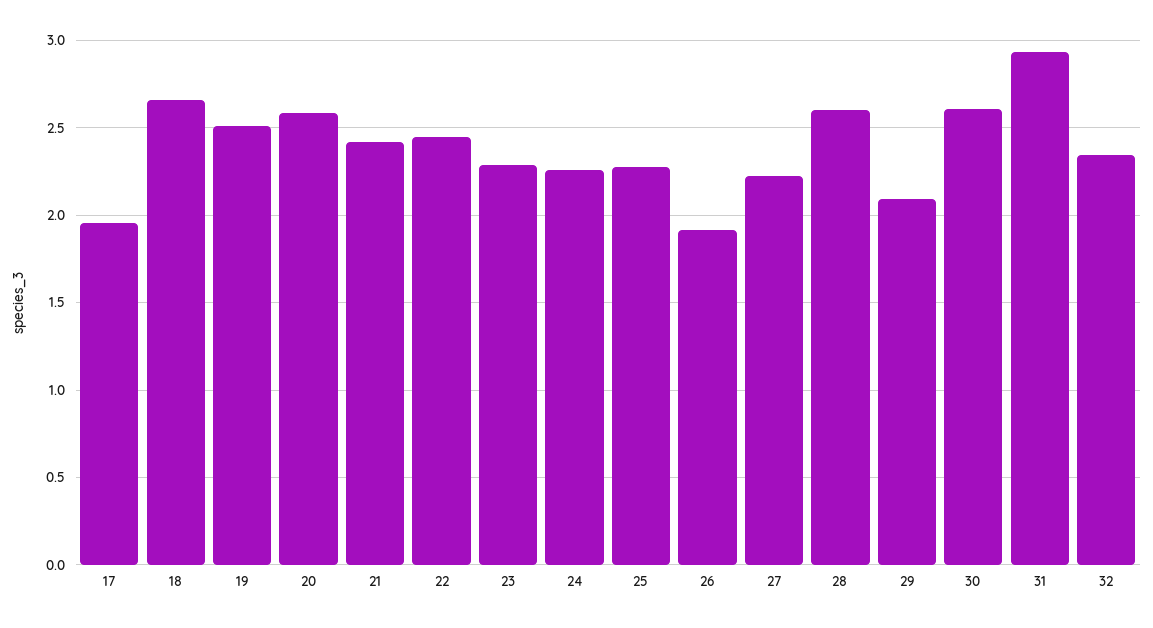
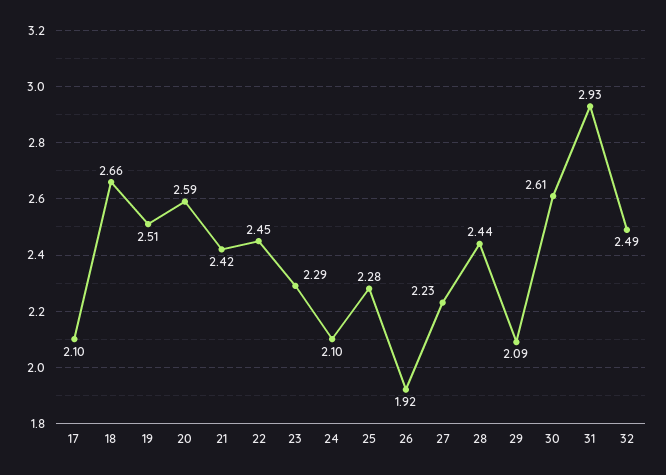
17: 1.95 -> 2.1
24: 2.25 -> 2.1
28: 2.6 -> 2.44
32: 2.35 -> 2.49

